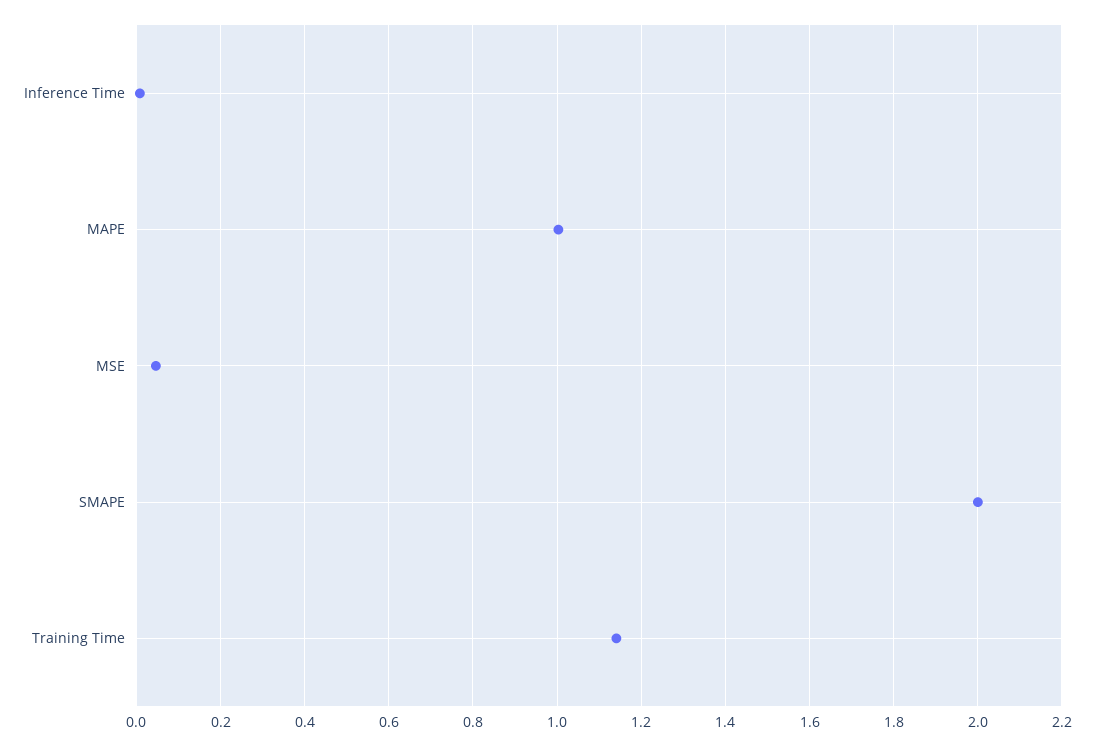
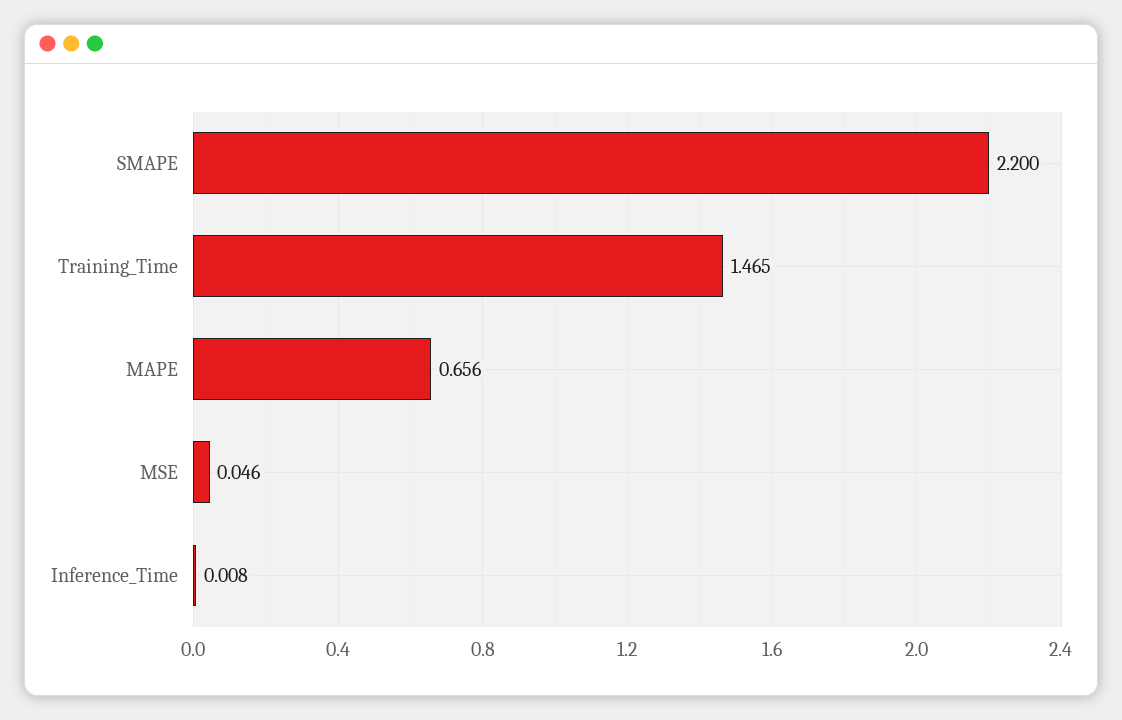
MAPE: 1 -> 0.656
SMAPE: 2 -> 2.2
Training Time: 1.14 -> 1.465

